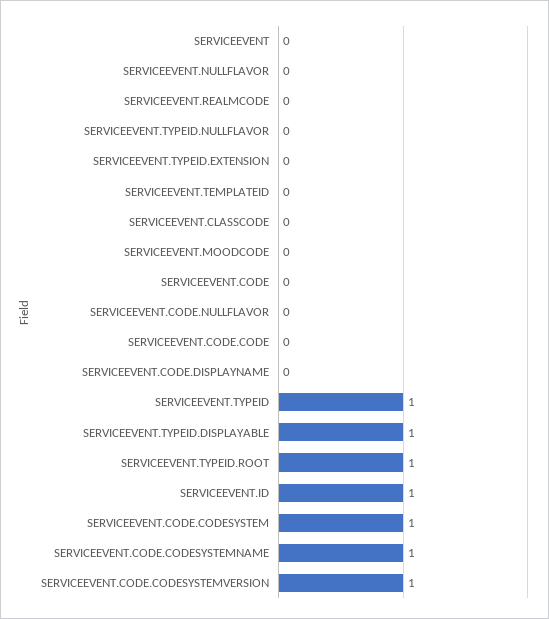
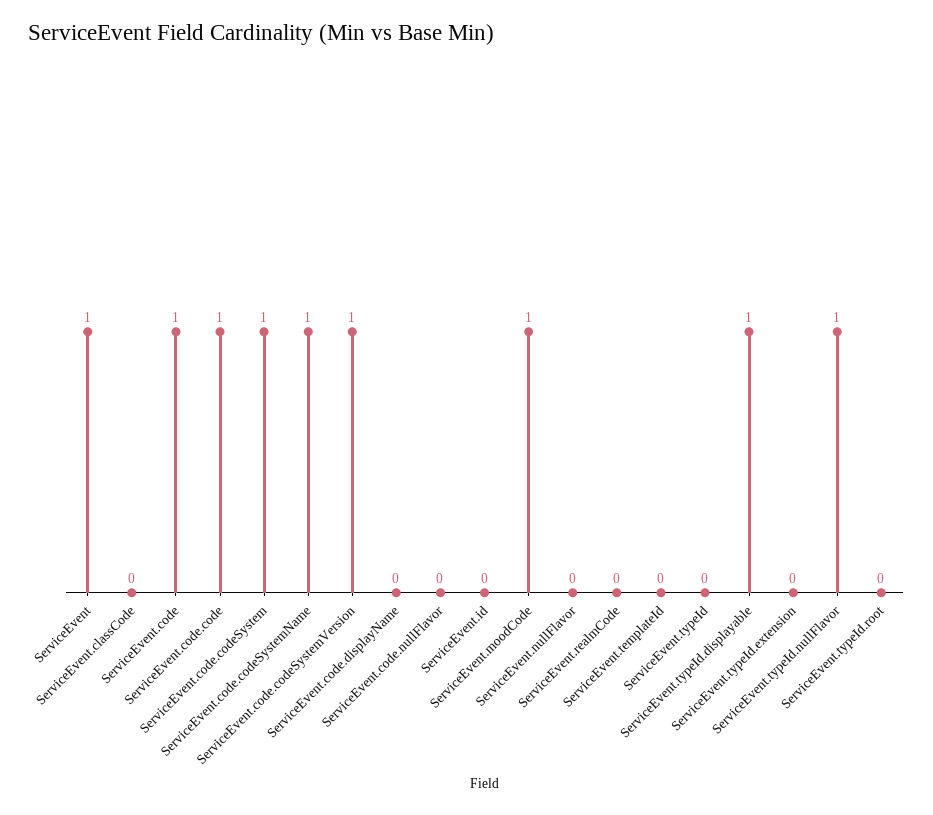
SERVICEEVENT: 0 -> 1
SERVICEEVENT.TYPEID.NULLFLAVOR: 0 -> 1
SERVICEEVENT.MOODCODE: 0 -> 1
SERVICEEVENT.CODE: 0 -> 1
SERVICEEVENT.CODE.CODE: 0 -> 1
SERVICEEVENT.TYPEID: 1 -> 0
SERVICEEVENT.TYPEID.ROOT: 1 -> 0
SERVICEEVENT.ID: 1 -> 0

